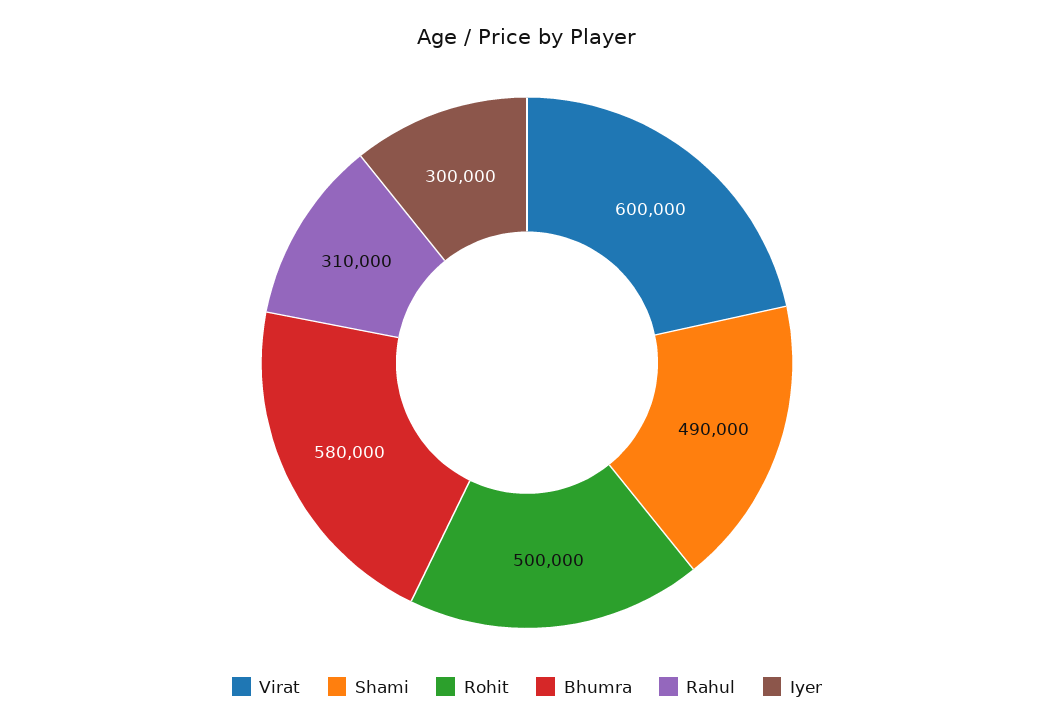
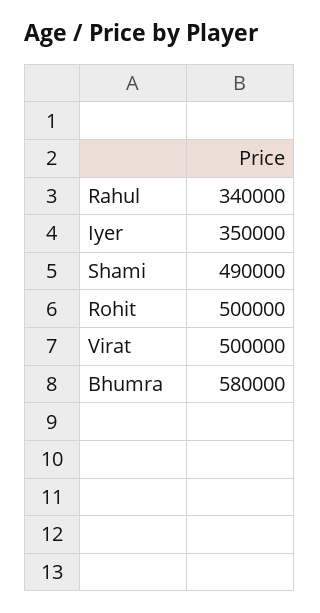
Virat: 600000 -> 500000
Rahul: 310000 -> 340000
Iyer: 300000 -> 350000

